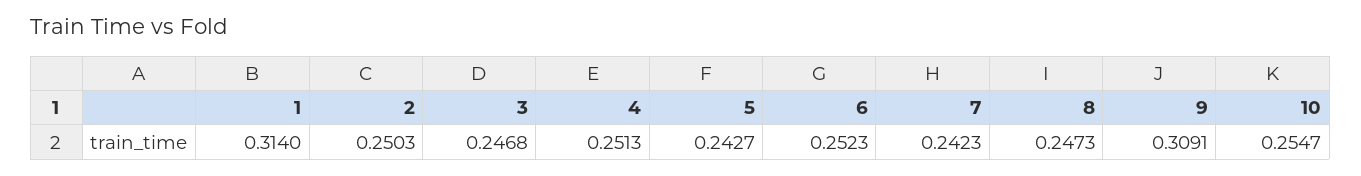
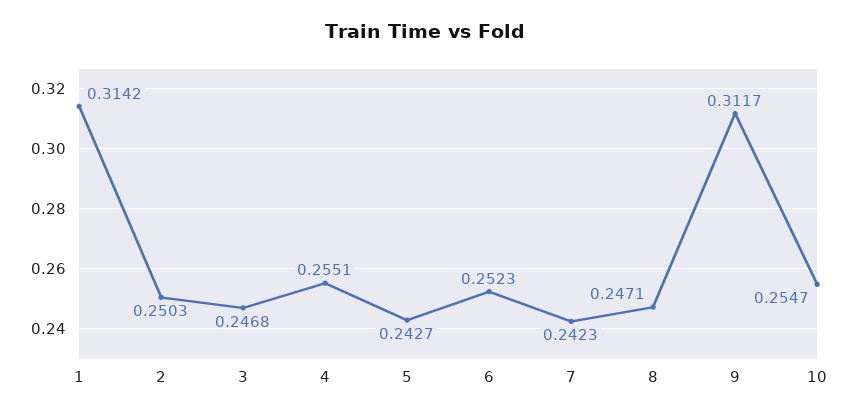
1: 0.314 -> 0.3142
4: 0.2513 -> 0.2551
8: 0.2473 -> 0.2471
9: 0.3091 -> 0.3117

